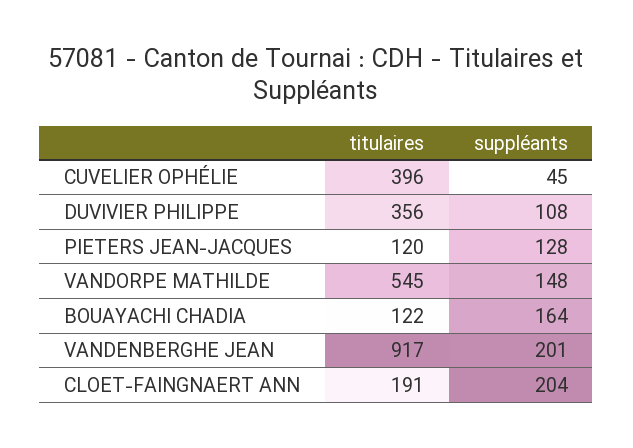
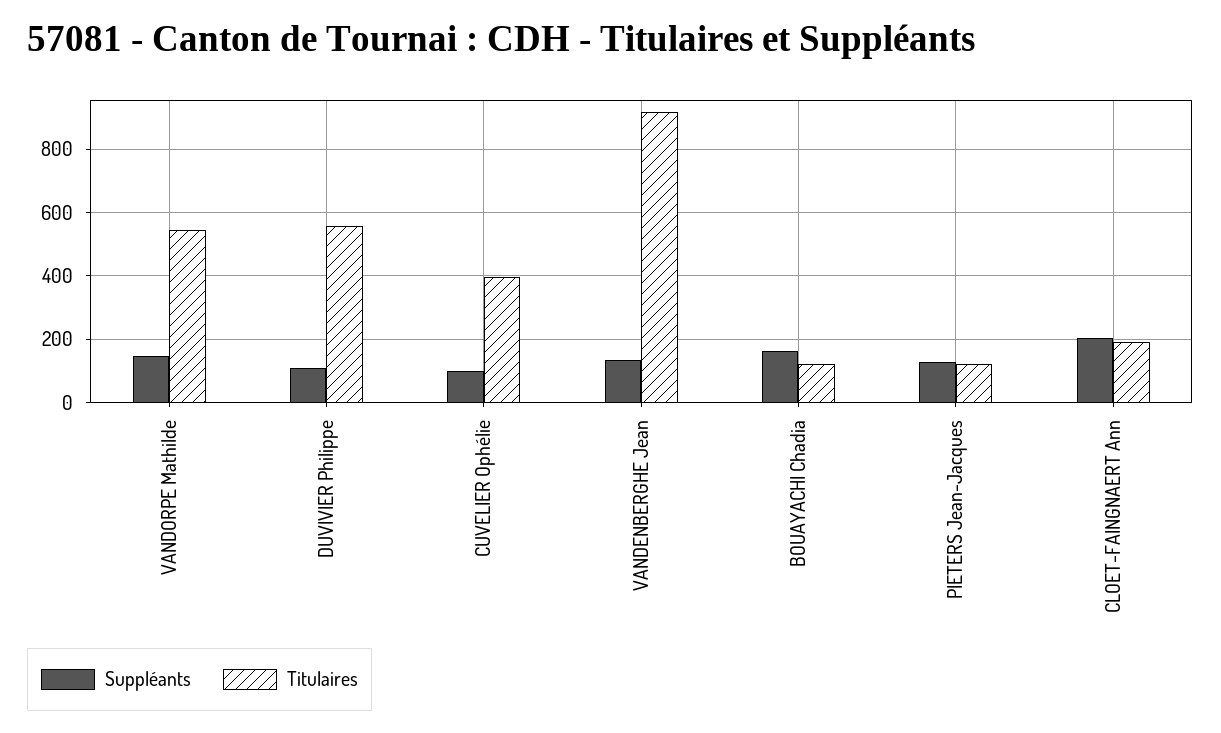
suppléants, CUVELIER OPHÉLIE: 45 -> 100
titulaires, DUVIVIER PHILIPPE: 356 -> 560
suppléants, VANDENBERGHE JEAN: 201 -> 140

